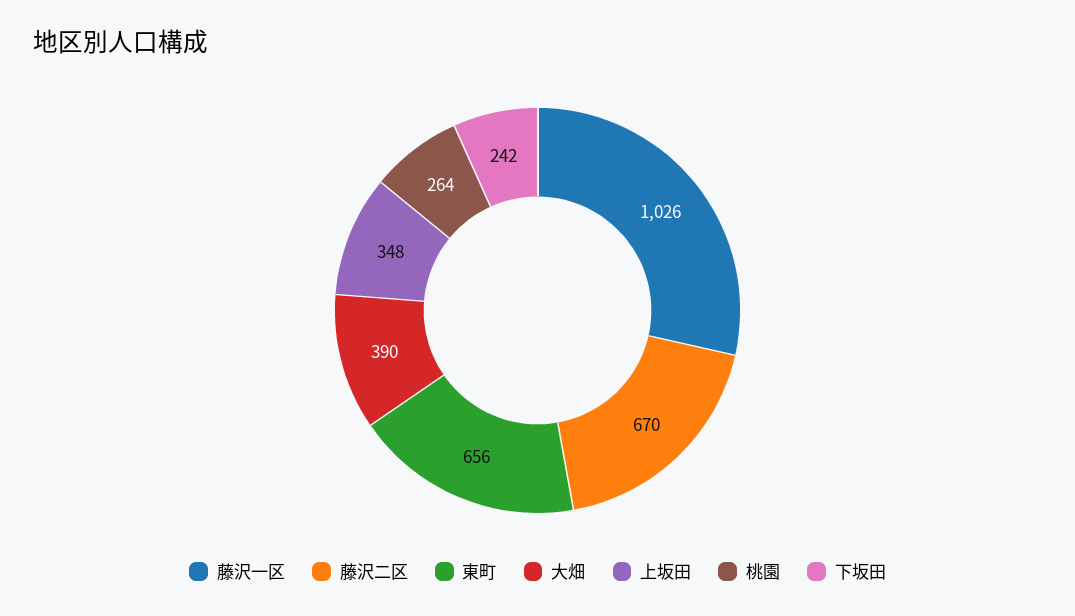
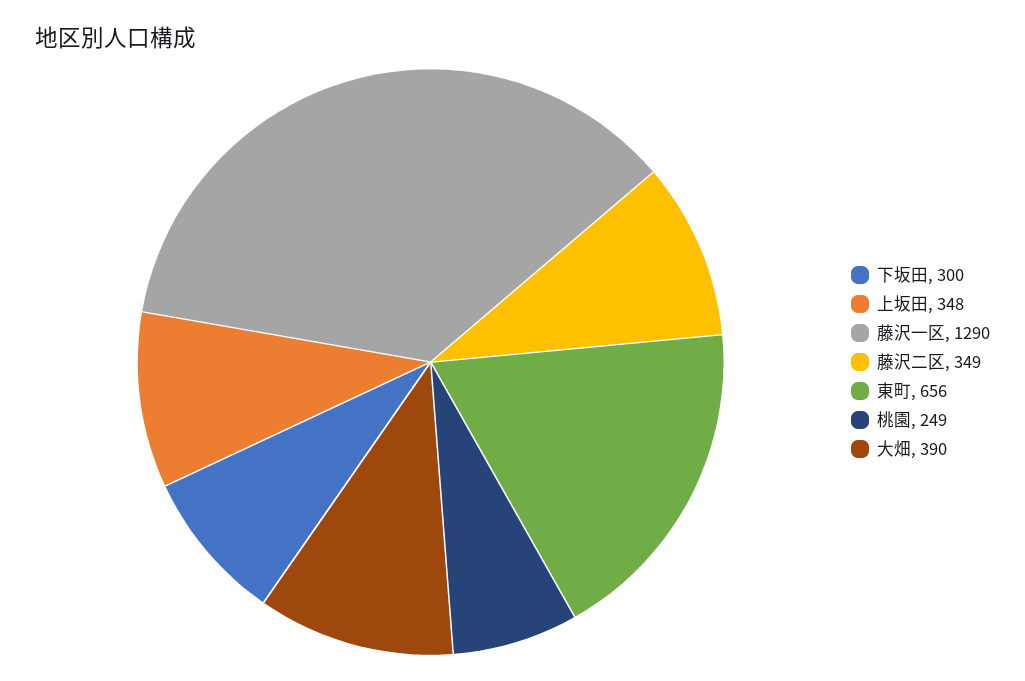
藤沢一区: 1026 -> 1290
藤沢二区: 670 -> 349
桃園: 264 -> 249
下坂田: 242 -> 300

